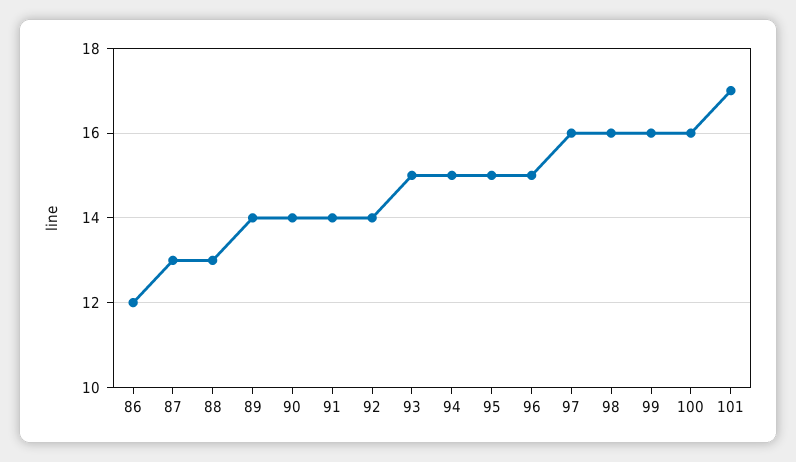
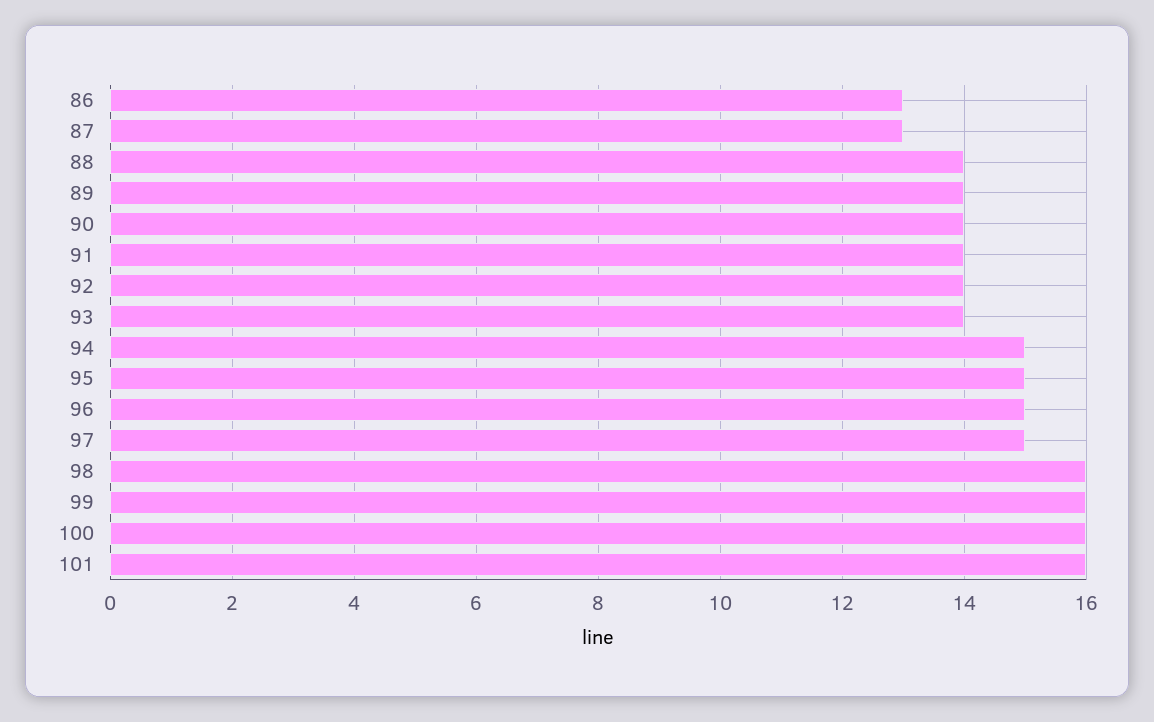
86: 12 -> 13
88: 13 -> 14
93: 15 -> 14
97: 16 -> 15
101: 17 -> 16

